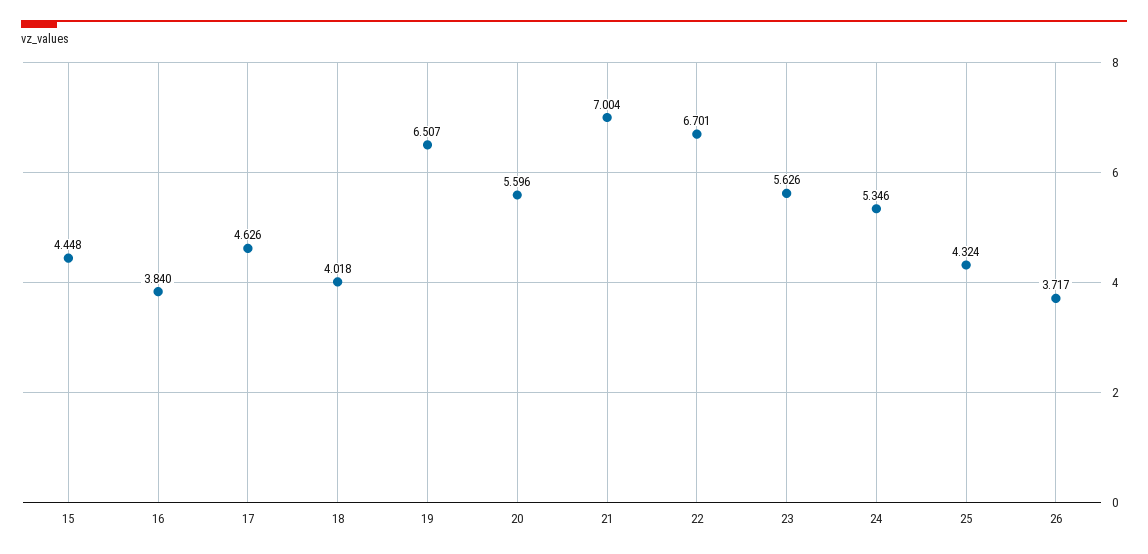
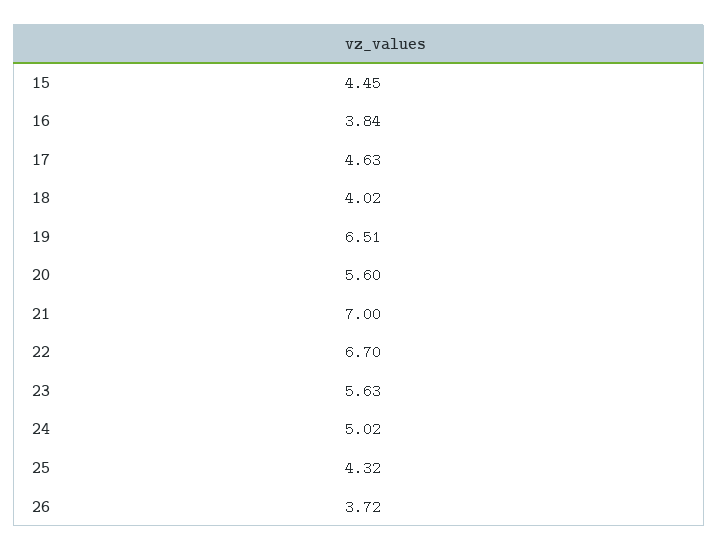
24: 5.346 -> 5.02

